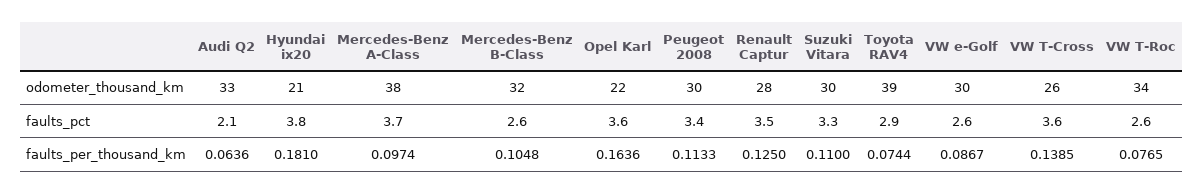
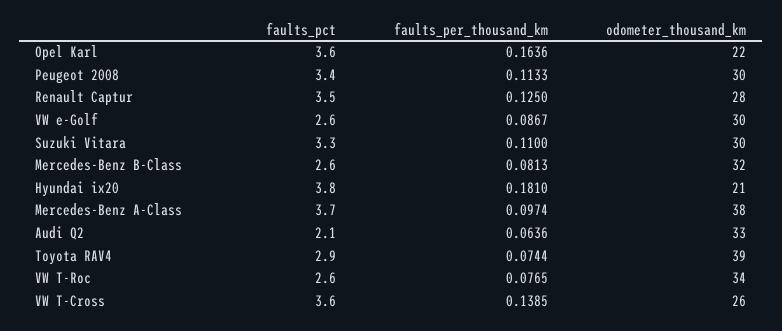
Mercedes-Benz B-Class, faults_per_thousand_km: 0.1048 -> 0.0813

